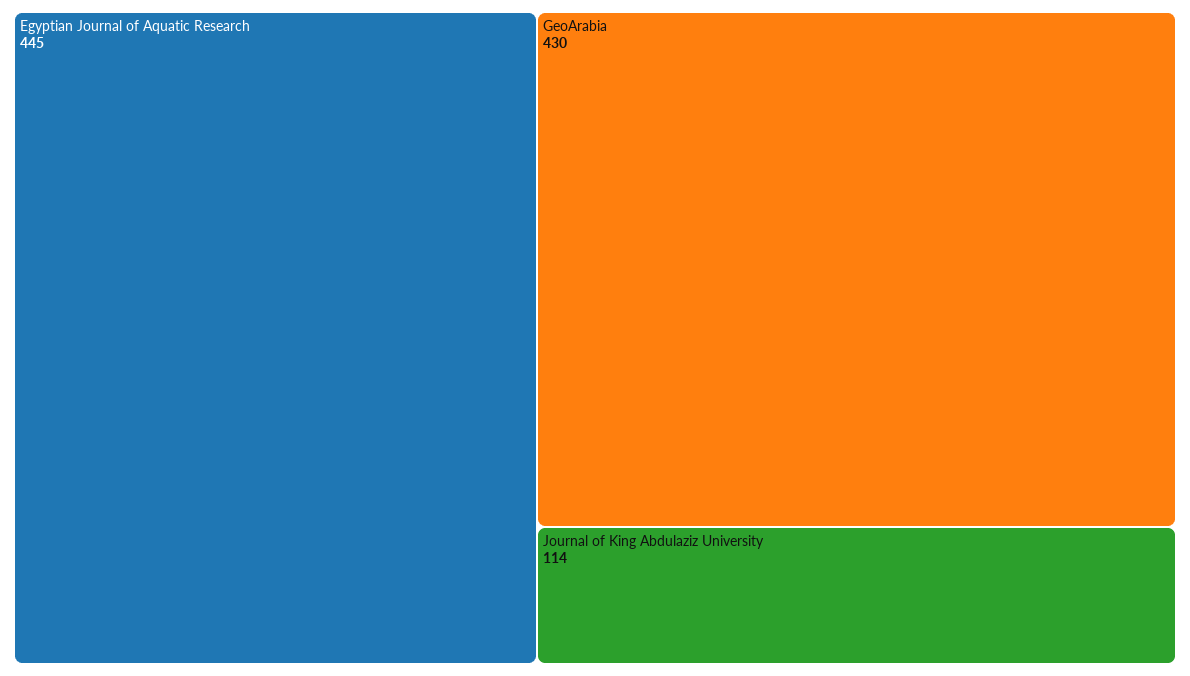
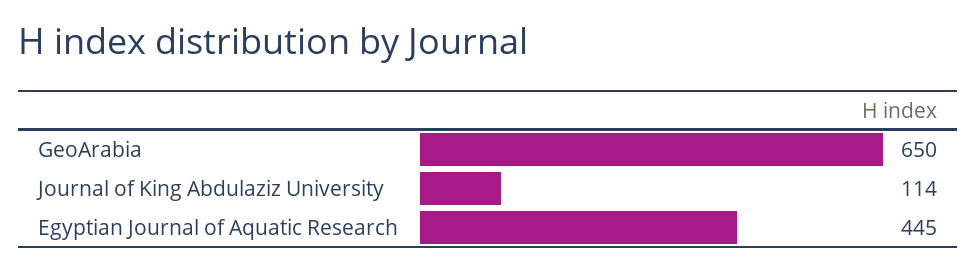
GeoArabia: 430 -> 650

